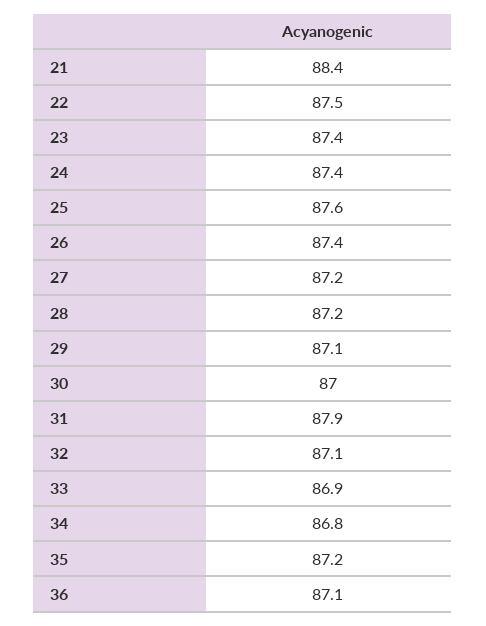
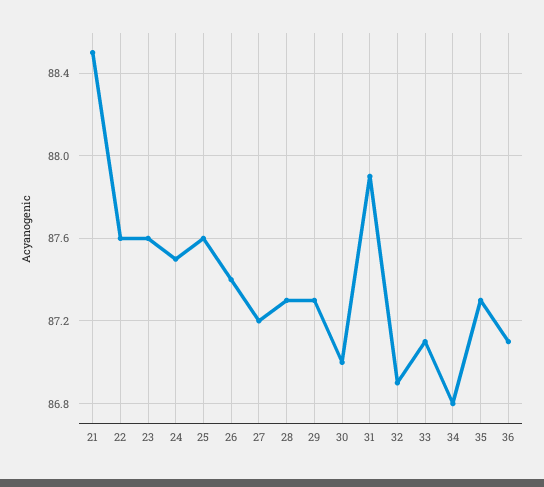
21: 88.4 -> 88.5
22: 87.5 -> 87.6
23: 87.4 -> 87.6
24: 87.4 -> 87.5
28: 87.2 -> 87.3
29: 87.1 -> 87.3
32: 87.1 -> 86.9
33: 86.9 -> 87.1
35: 87.2 -> 87.3

